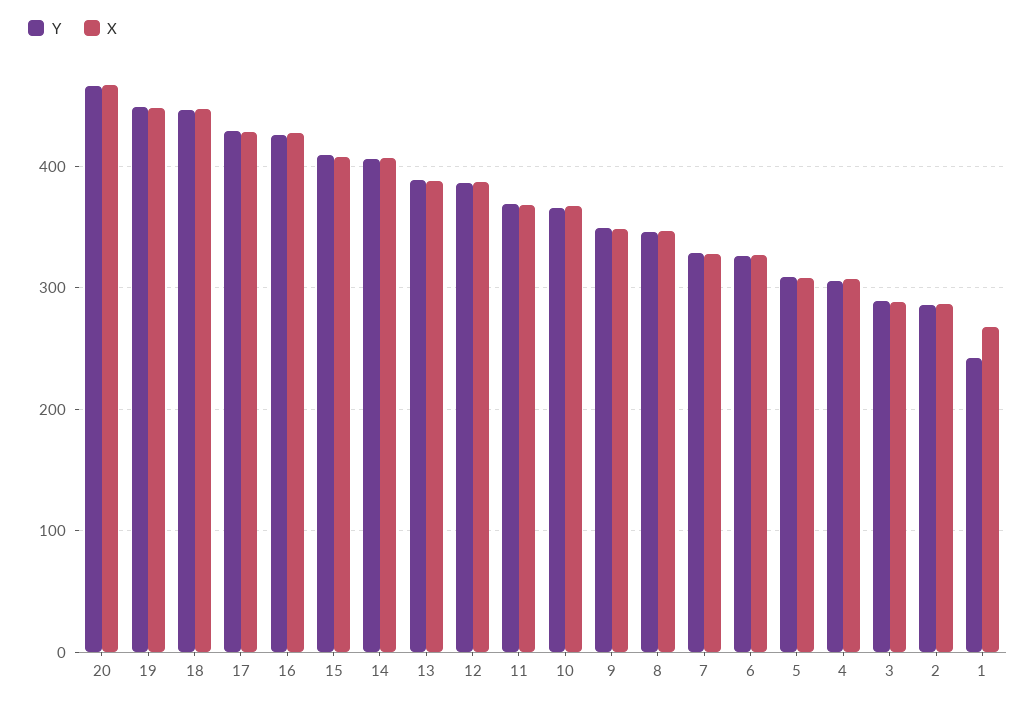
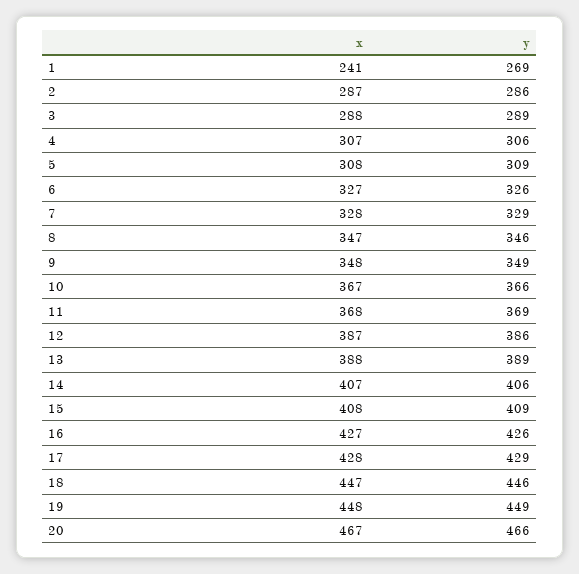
Y, 1: 240 -> 269
X, 1: 270 -> 241

